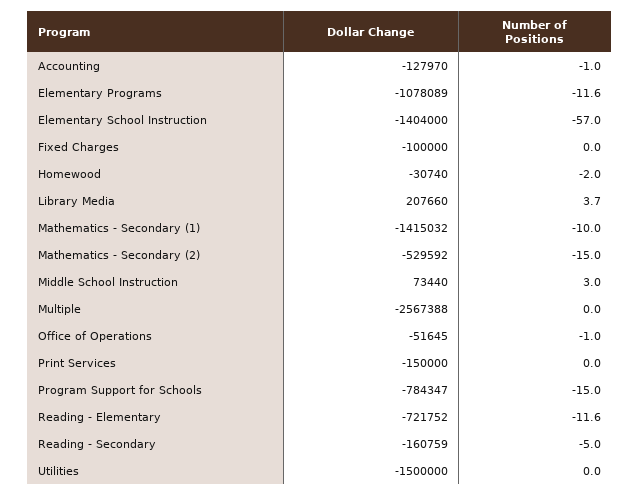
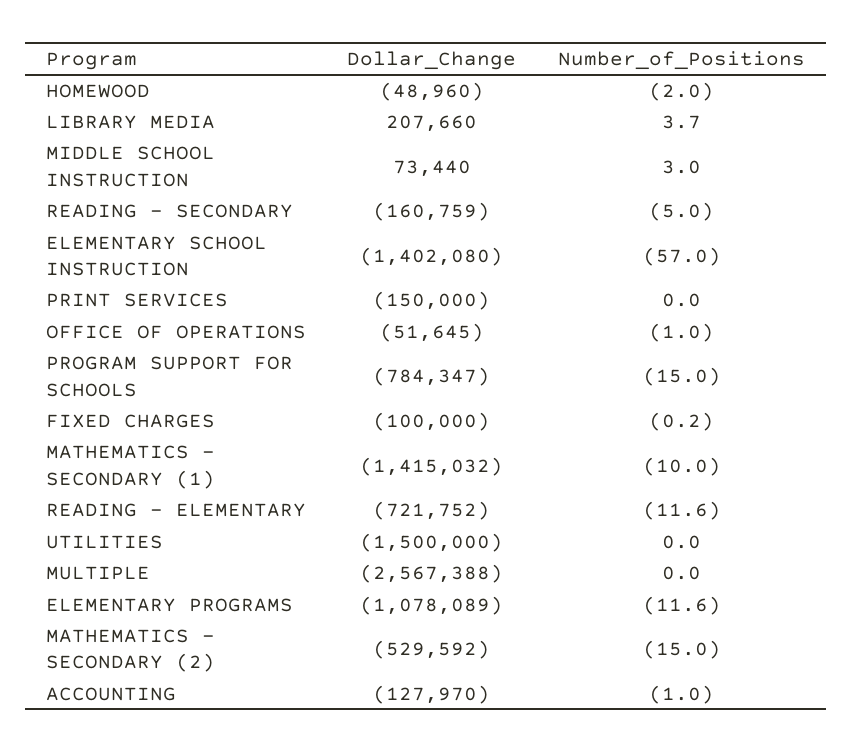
Dollar Change, Elementary School Instruction: -1404000 -> -1402080
Number of Positions, Fixed Charges: 0 -> -0.2
Dollar Change, Homewood: -30740 -> -48960

